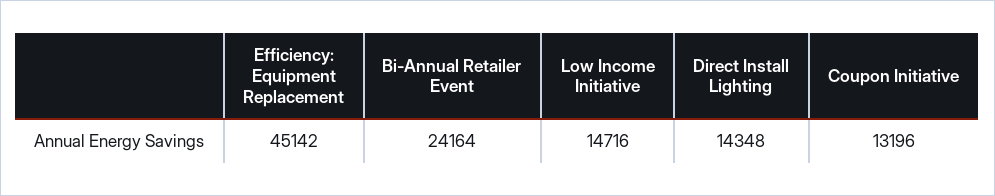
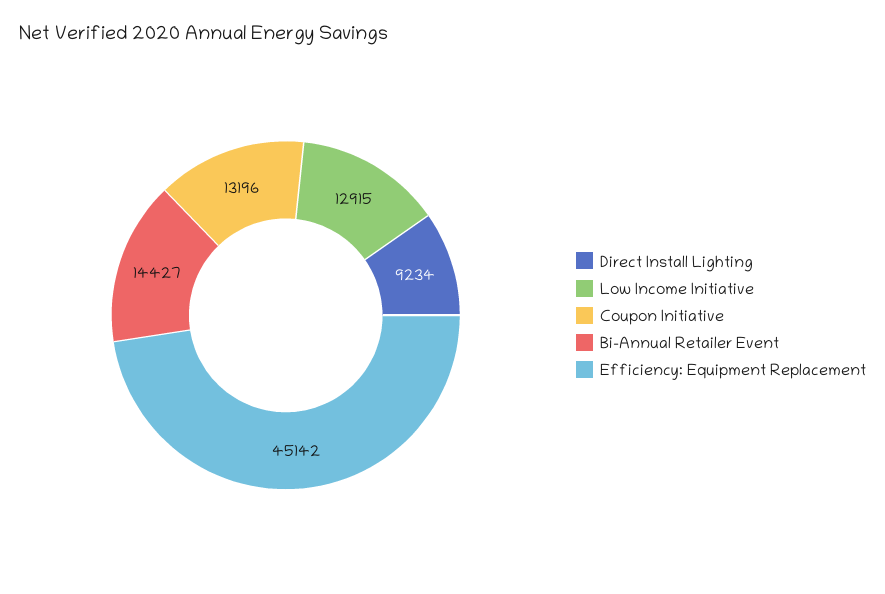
Bi-Annual Retailer Event: 24164 -> 14427
Low Income Initiative: 14716 -> 12915
Direct Install Lighting: 14348 -> 9234

